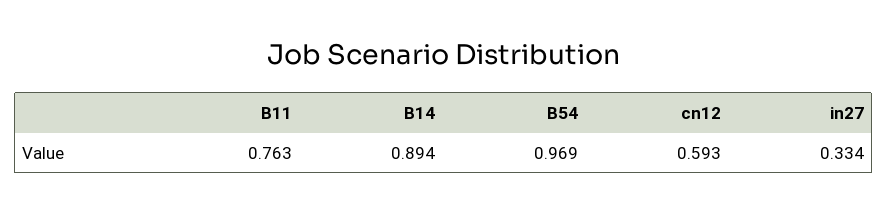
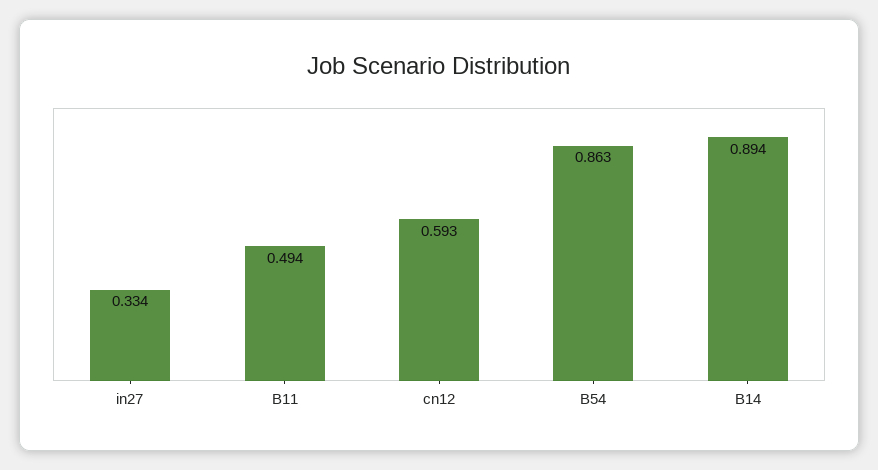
B11: 0.763 -> 0.494
B54: 0.969 -> 0.863

